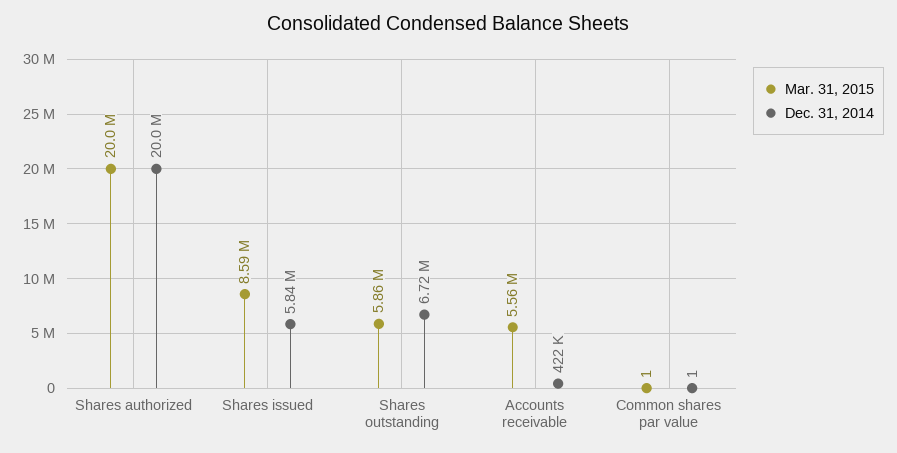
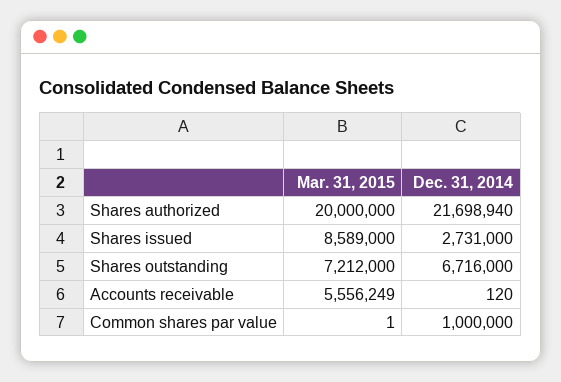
Dec. 31, 2014, Shares authorized: 20000000 -> 21698940
Dec. 31, 2014, Shares issued: 5840000 -> 2731000
Mar. 31, 2015, Shares outstanding: 5860000 -> 7212000
Dec. 31, 2014, Accounts receivable: 422000 -> 120
Dec. 31, 2014, Common shares par value: 1 -> 1000000

